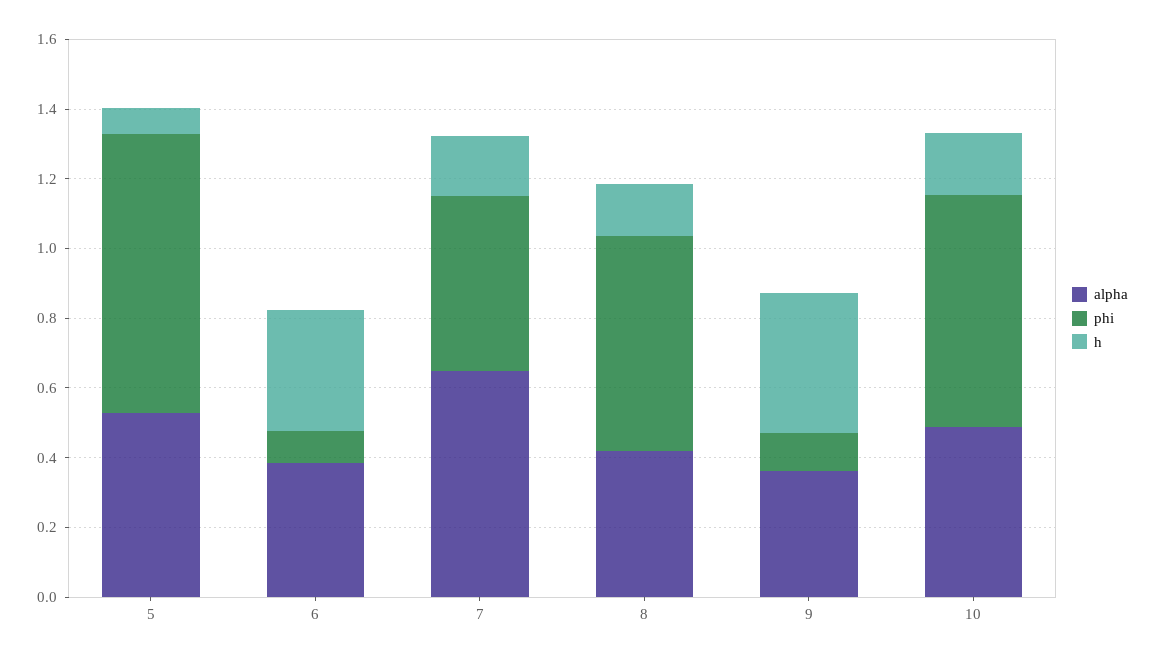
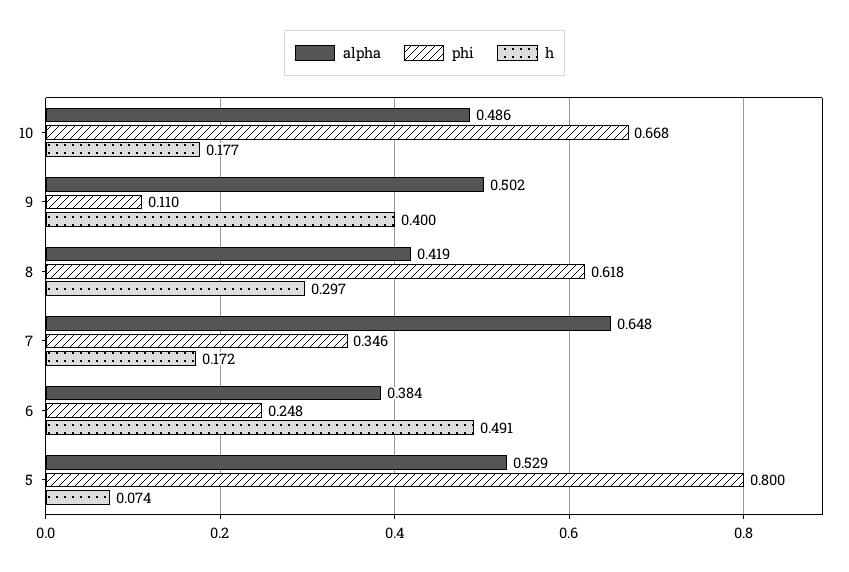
phi, 6: 0.1 -> 0.248
h, 6: 0.35 -> 0.491
phi, 7: 0.5 -> 0.346
h, 8: 0.15 -> 0.297
alpha, 9: 0.35 -> 0.502

